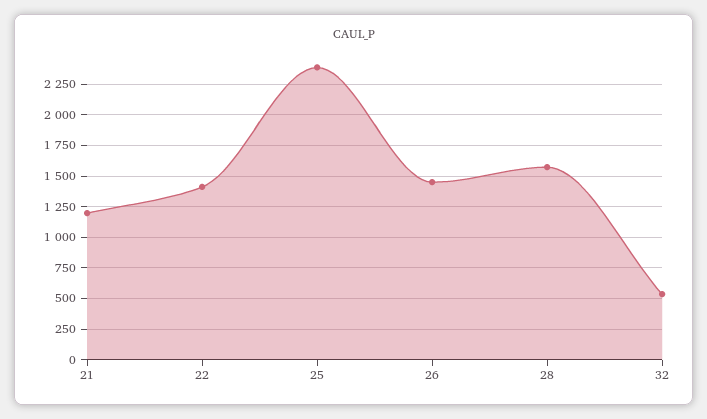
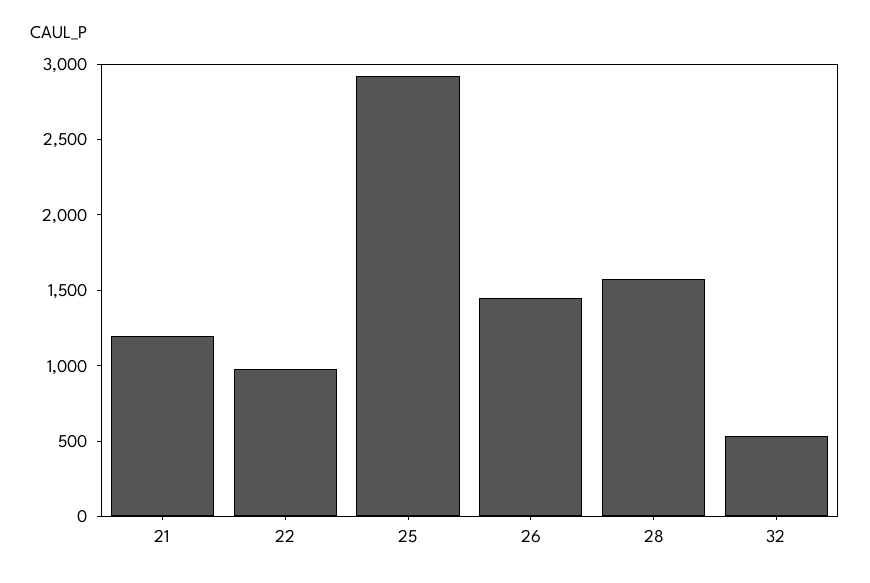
22: 1400 -> 1000
25: 2400 -> 2900

